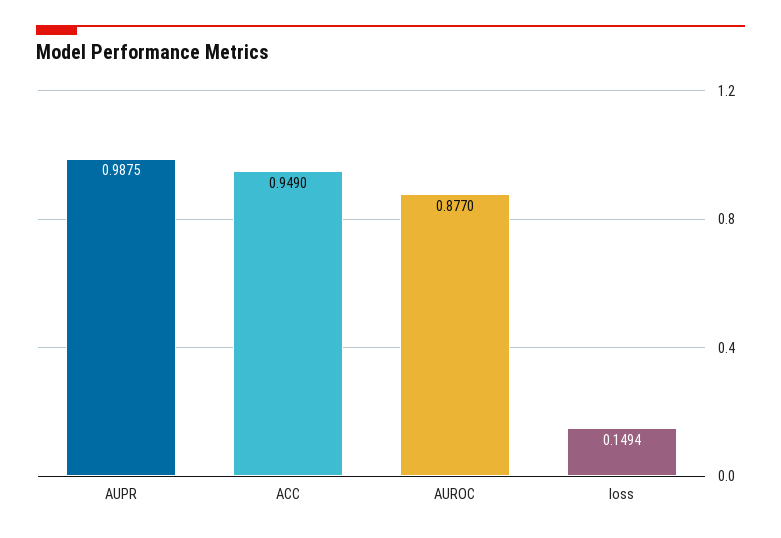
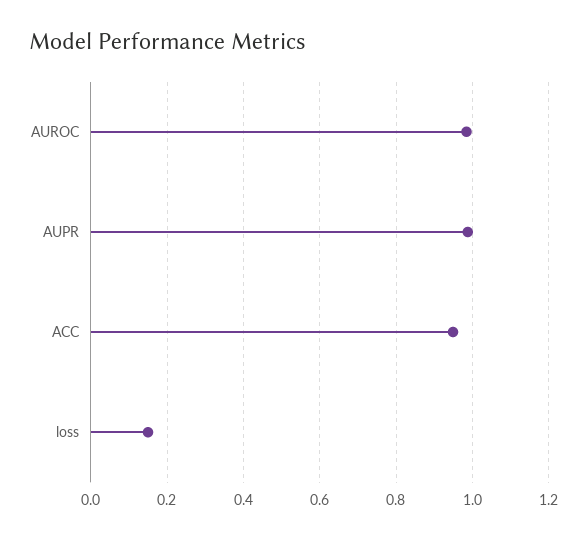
AUROC: 0.877 -> 0.98

